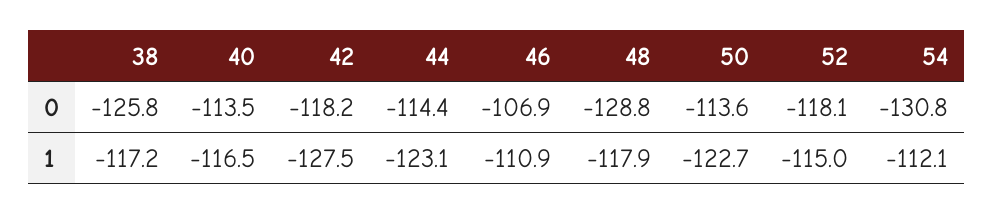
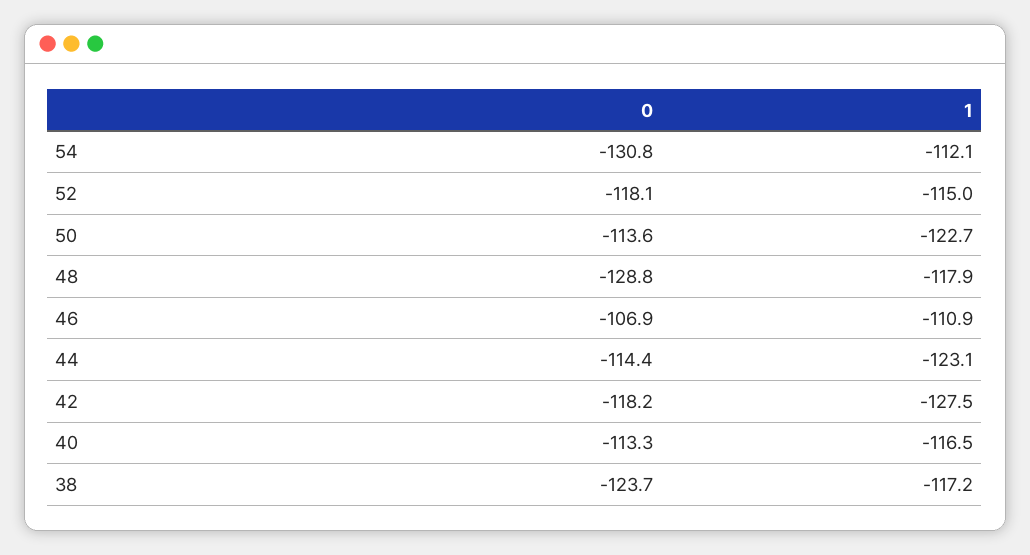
38, 0: -125.8 -> -123.7
40, 0: -113.5 -> -113.3

